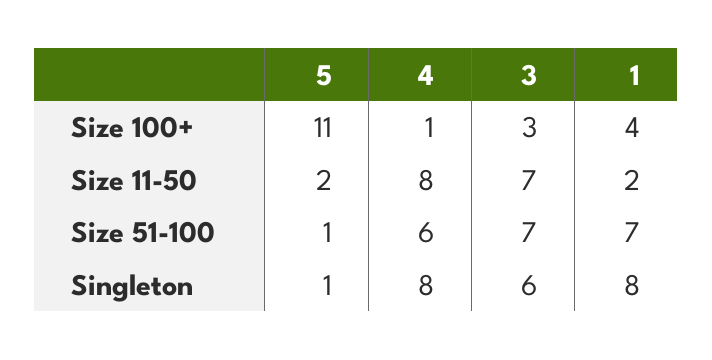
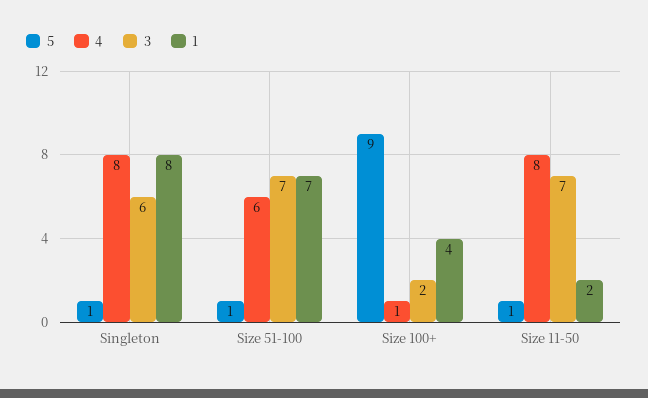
5, Size 100+: 11 -> 9
3, Size 100+: 3 -> 2
5, Size 11-50: 2 -> 1

